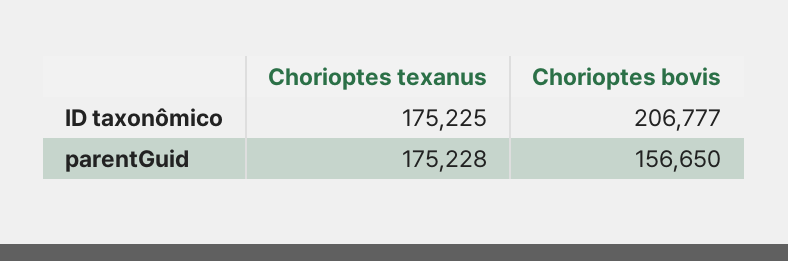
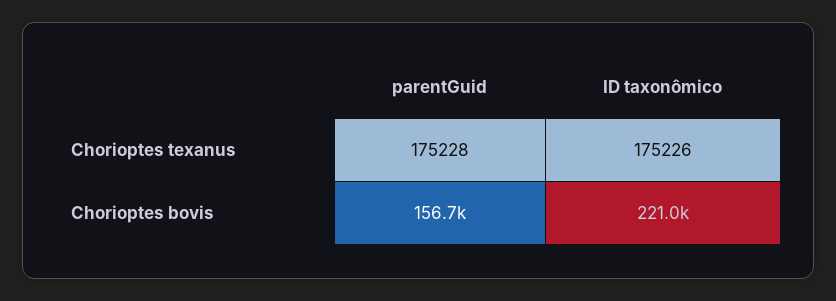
Chorioptes texanus, ID taxonômico: 175225 -> 175226
Chorioptes bovis, ID taxonômico: 206777 -> 221000

